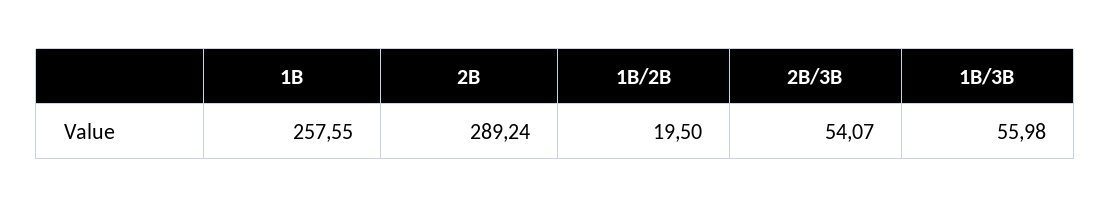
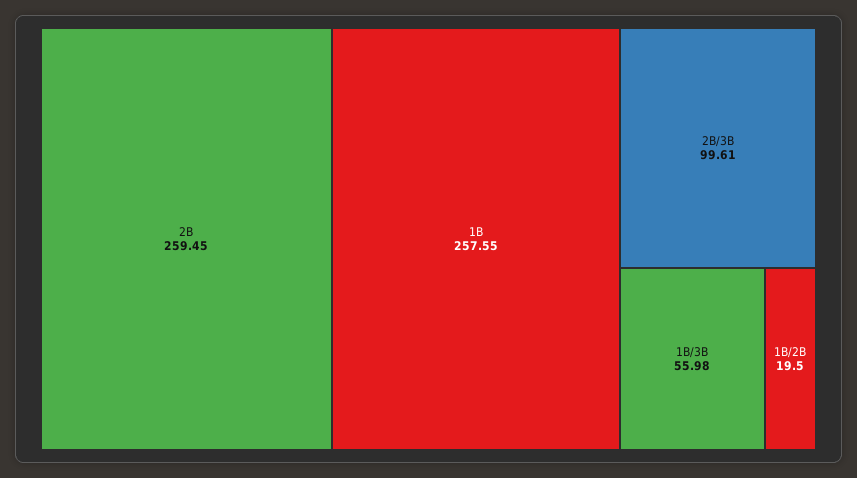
2B: 289.24 -> 259.45
2B/3B: 54.07 -> 99.61

